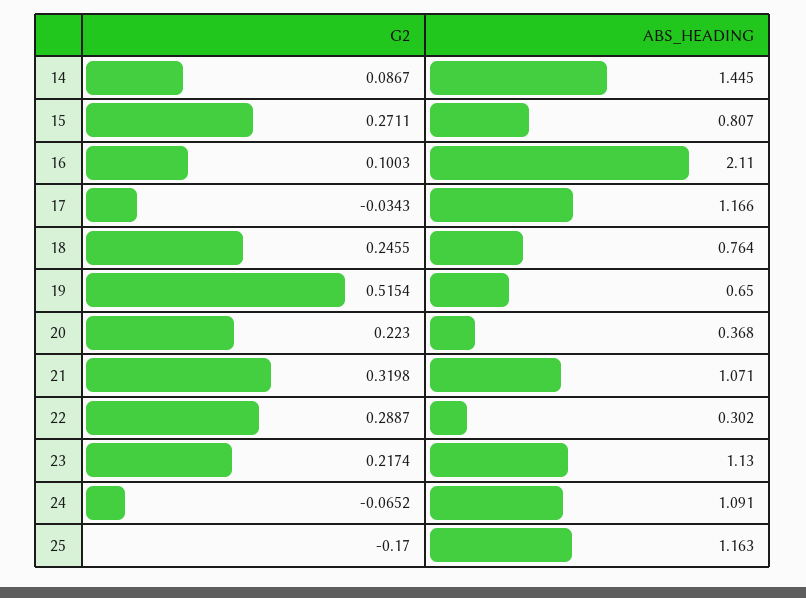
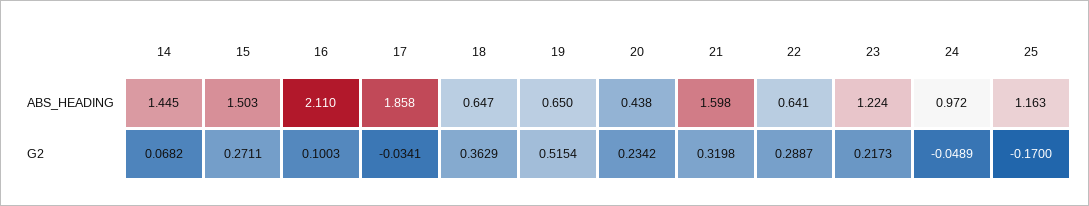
G2, 14: 0.0867 -> 0.0682
ABS_HEADING, 15: 0.807 -> 1.503
G2, 17: -0.0343 -> -0.0341
ABS_HEADING, 17: 1.166 -> 1.858
G2, 18: 0.2455 -> 0.3629
ABS_HEADING, 18: 0.764 -> 0.647
G2, 20: 0.223 -> 0.2342
ABS_HEADING, 20: 0.368 -> 0.438
ABS_HEADING, 21: 1.071 -> 1.598
ABS_HEADING, 22: 0.302 -> 0.641
G2, 23: 0.2174 -> 0.2173
ABS_HEADING, 23: 1.13 -> 1.224
G2, 24: -0.0652 -> -0.0489
ABS_HEADING, 24: 1.091 -> 0.972

